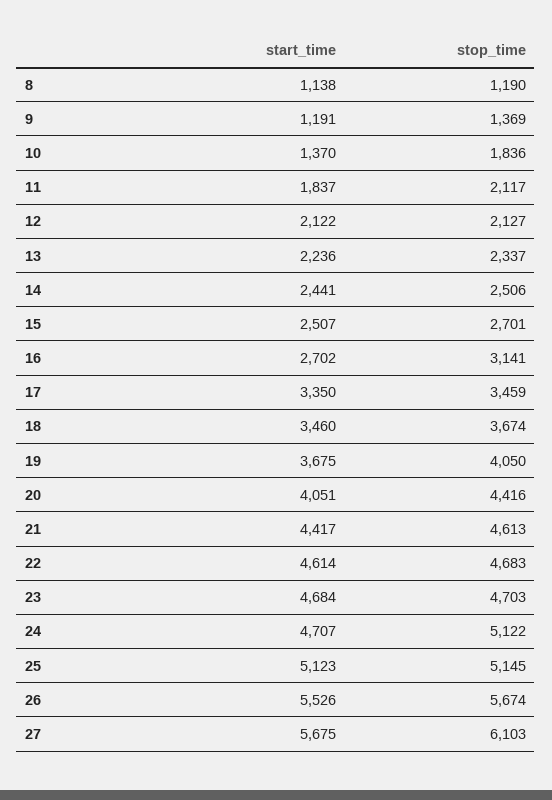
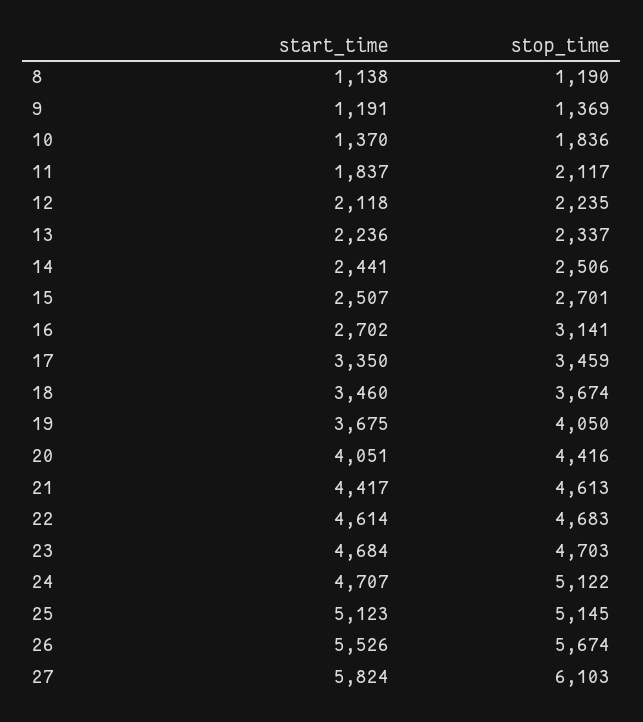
start_time, 12: 2122 -> 2118
stop_time, 12: 2127 -> 2235
start_time, 27: 5675 -> 5824

